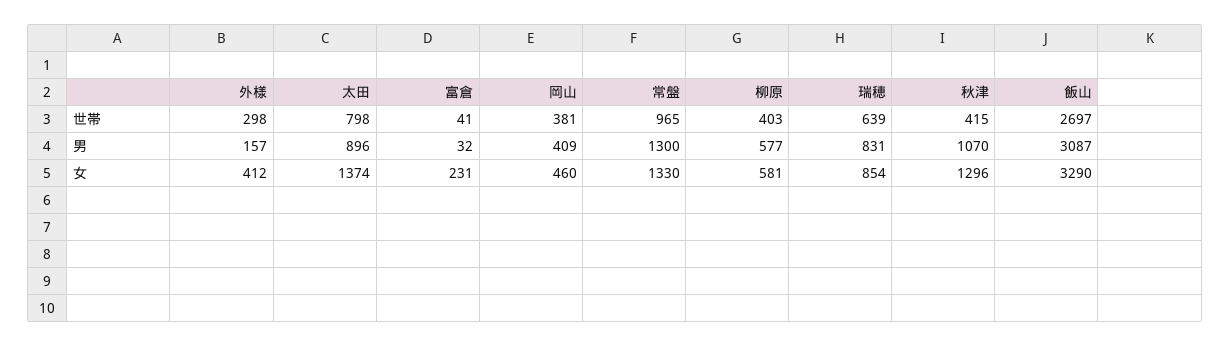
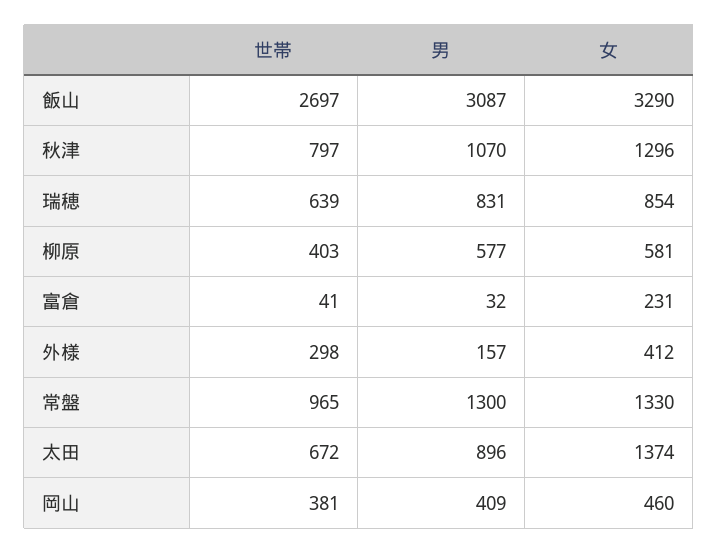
太田, 世帯: 798 -> 672
秋津, 世帯: 415 -> 797

